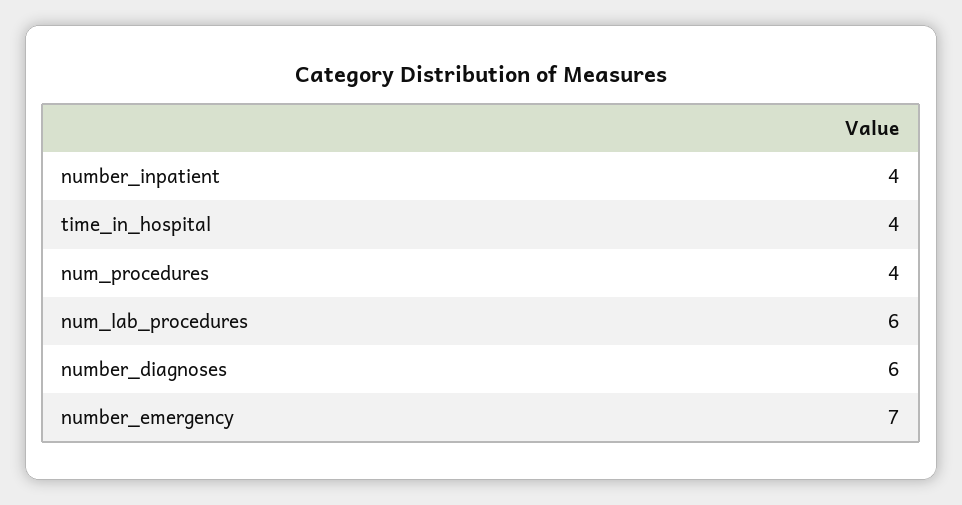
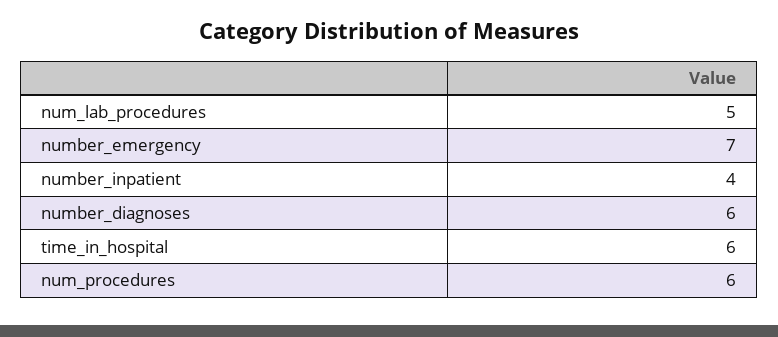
time_in_hospital: 4 -> 6
num_procedures: 4 -> 6
num_lab_procedures: 6 -> 5

